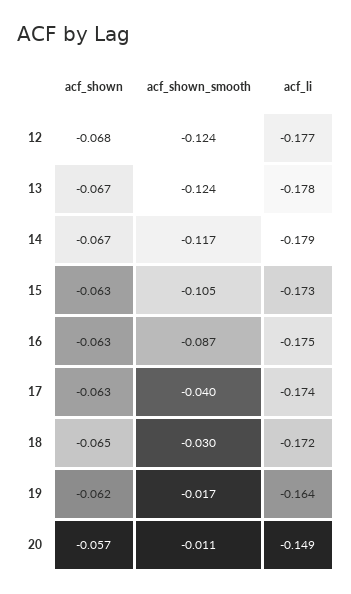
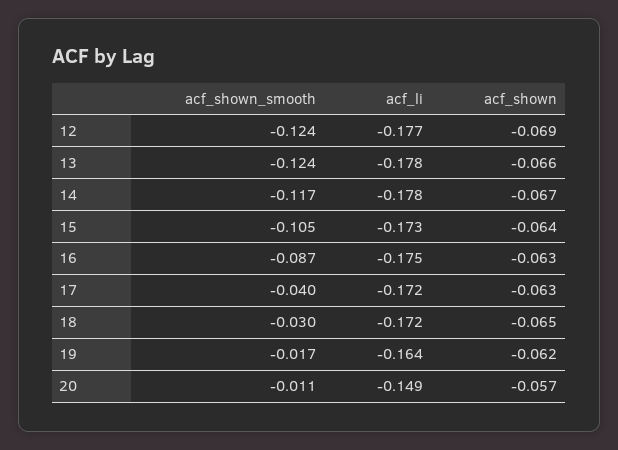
acf_shown, 12: -0.068 -> -0.069
acf_shown, 13: -0.067 -> -0.066
acf_li, 14: -0.179 -> -0.178
acf_shown, 15: -0.063 -> -0.064
acf_li, 17: -0.174 -> -0.172

